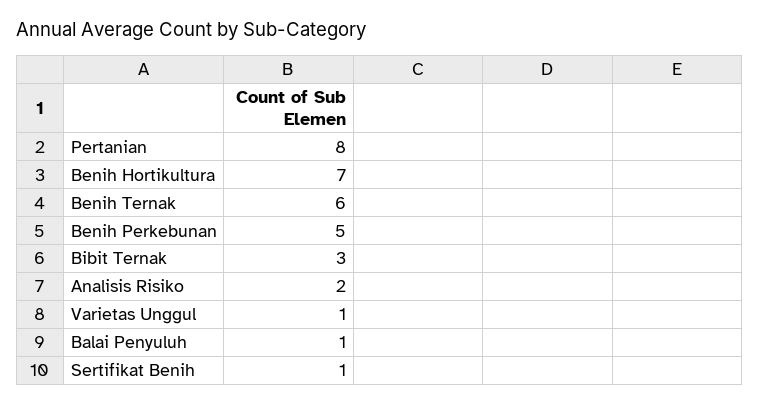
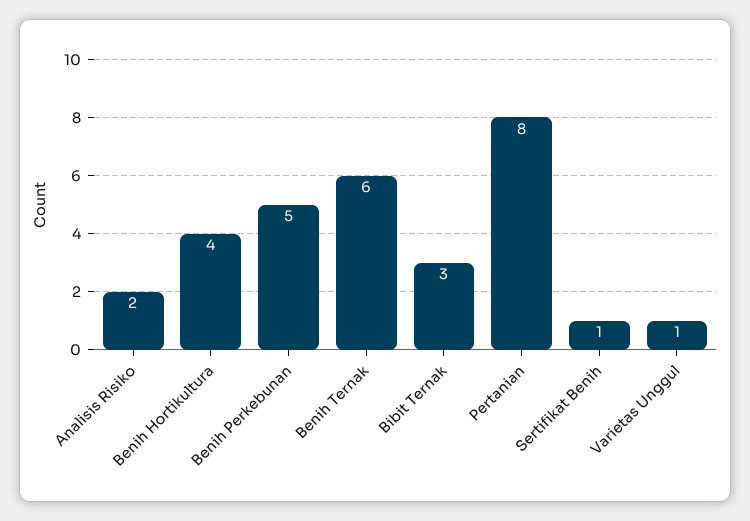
Benih Hortikultura: 7 -> 4
Balai Penyuluh: 1 -> none

